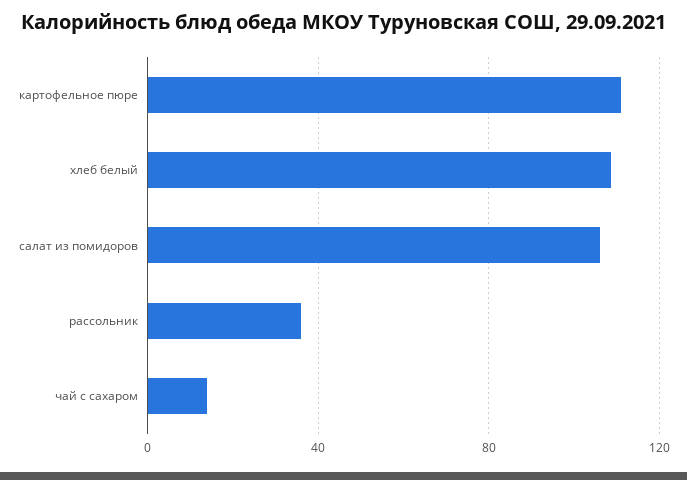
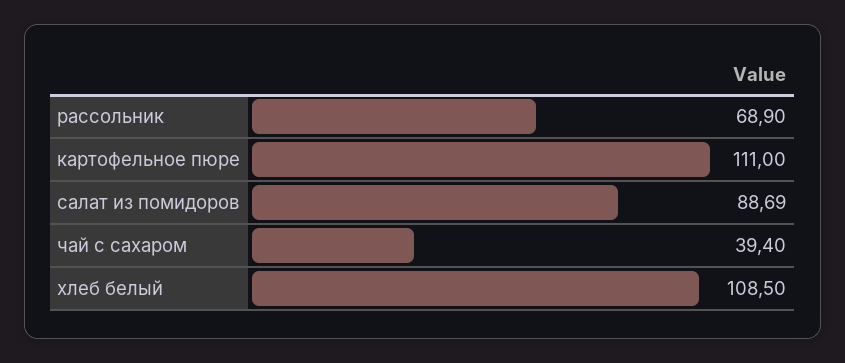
салат из помидоров: 105 -> 88.69
рассольник: 35 -> 68.9
чай с сахаром: 15 -> 39.4

